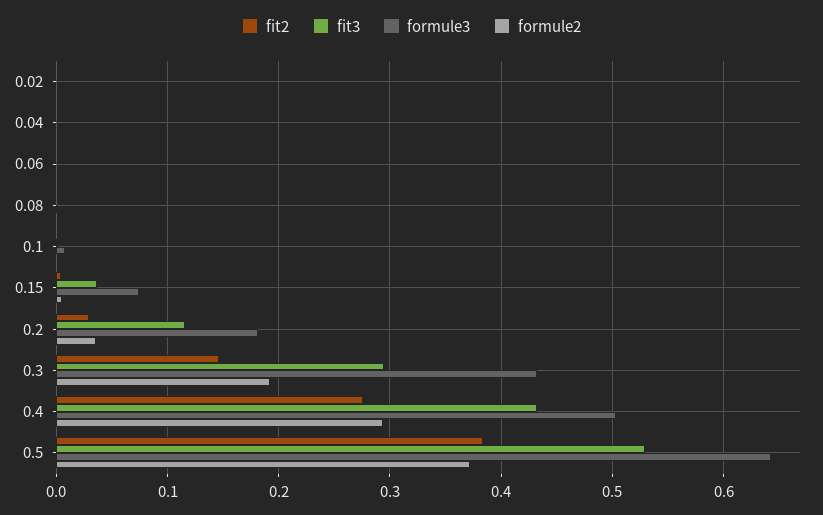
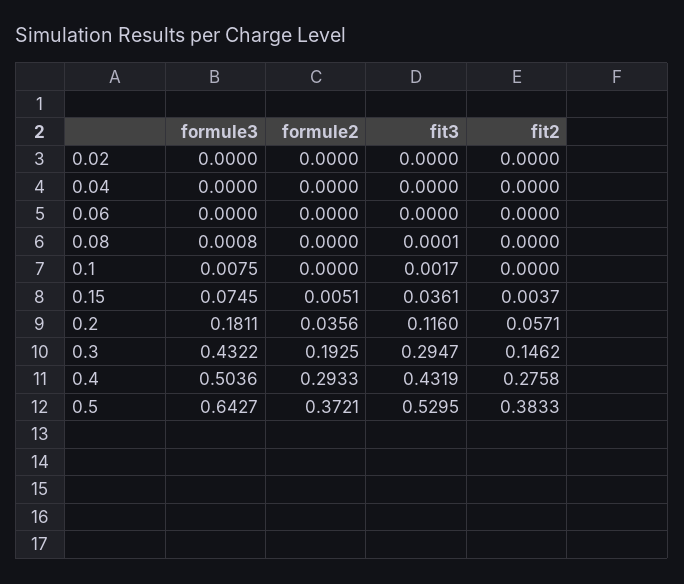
fit2, 0.2: 0.03 -> 0.0571

